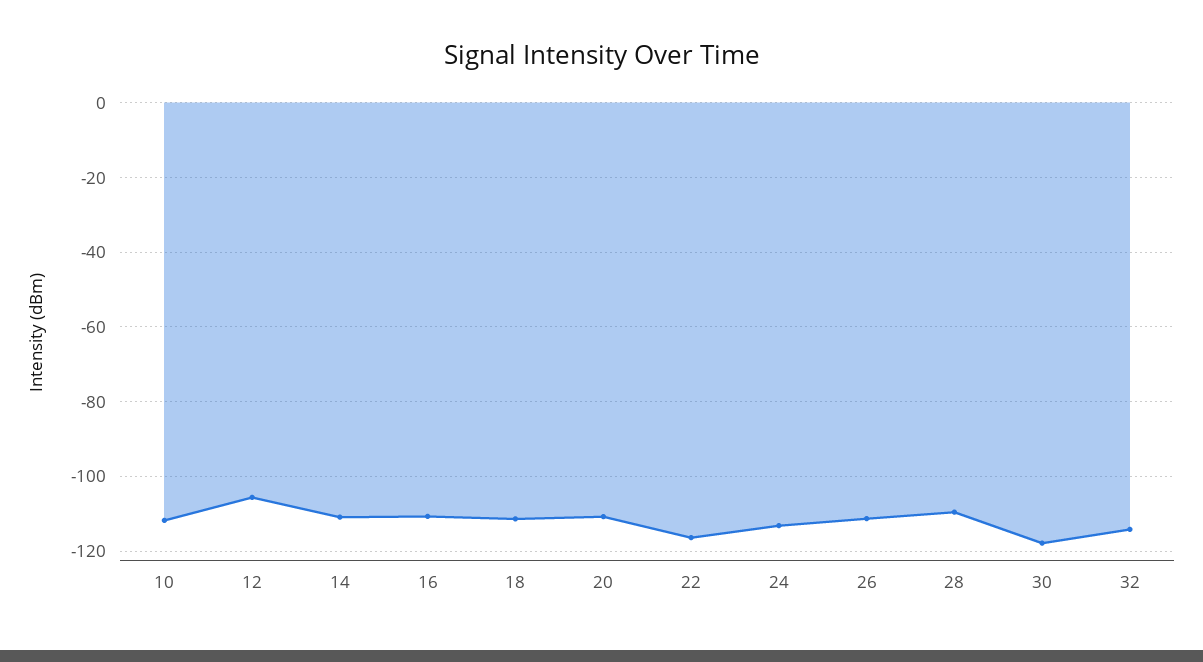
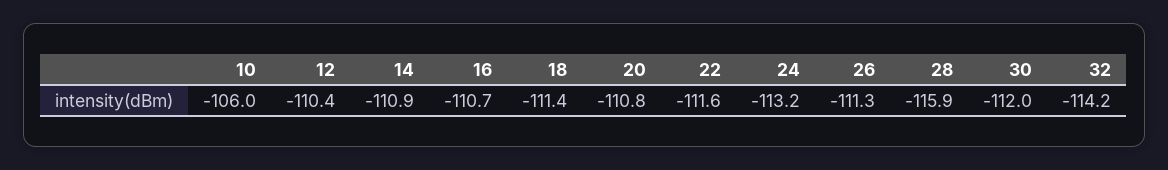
10: -112 -> -106
12: -106 -> -110.4
22: -116 -> -111.6
28: -110 -> -115.9
30: -118 -> -112

